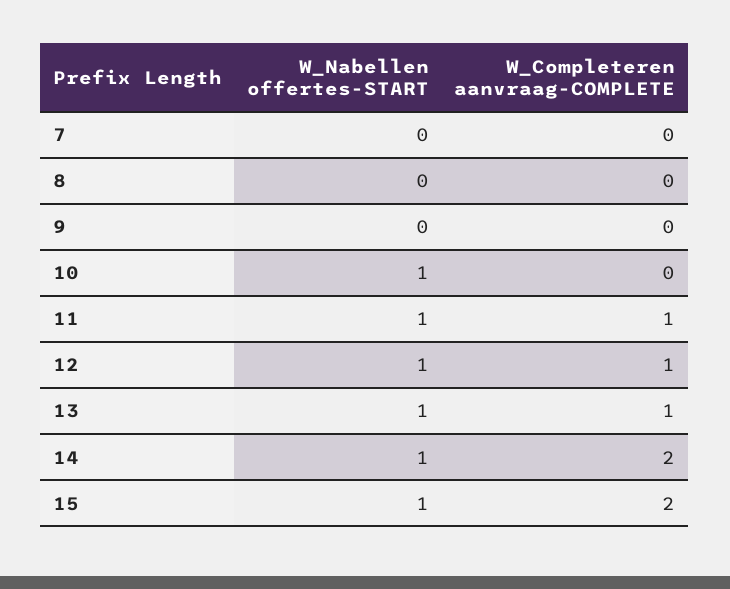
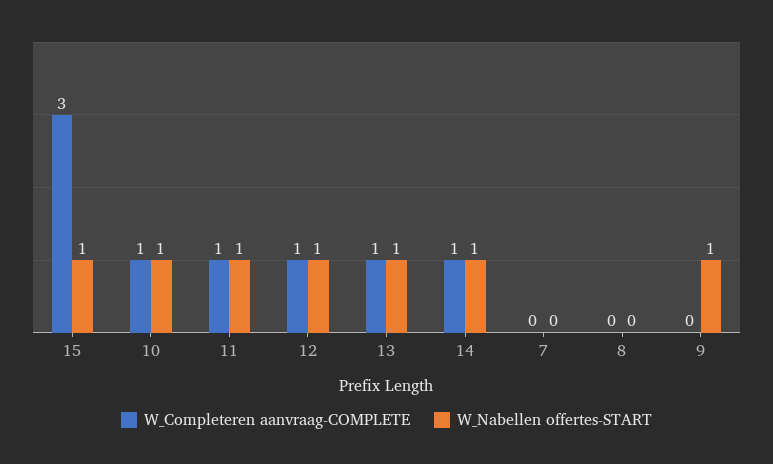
W_Nabellen offertes-START, 9: 0 -> 1
W_Completeren aanvraag-COMPLETE, 10: 0 -> 1
W_Completeren aanvraag-COMPLETE, 14: 2 -> 1
W_Completeren aanvraag-COMPLETE, 15: 2 -> 3

